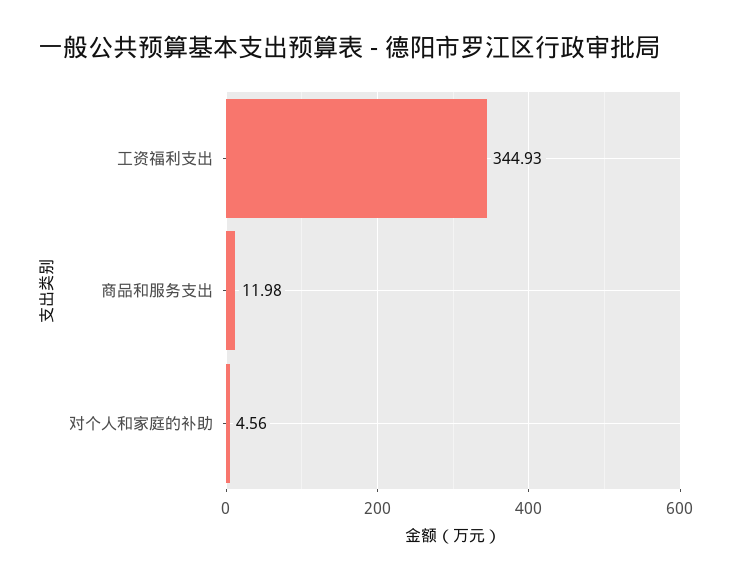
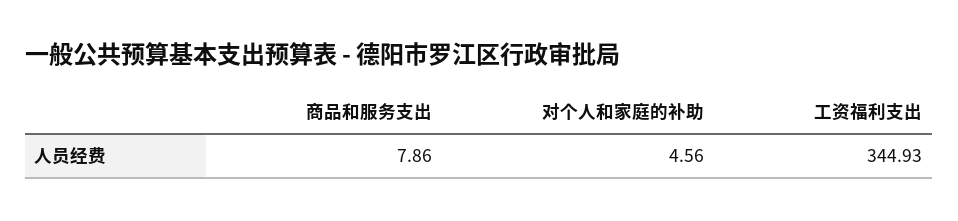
商品和服务支出: 11.98 -> 7.86

